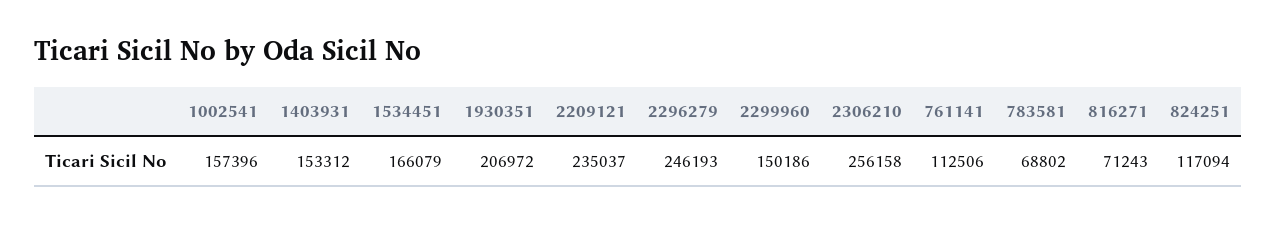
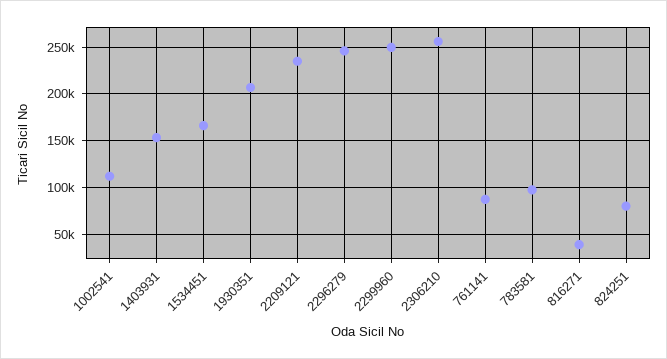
1002541: 157396 -> 110000
2299960: 150186 -> 250000
761141: 112506 -> 90000
783581: 68802 -> 100000
816271: 71243 -> 40000
824251: 117094 -> 80000

